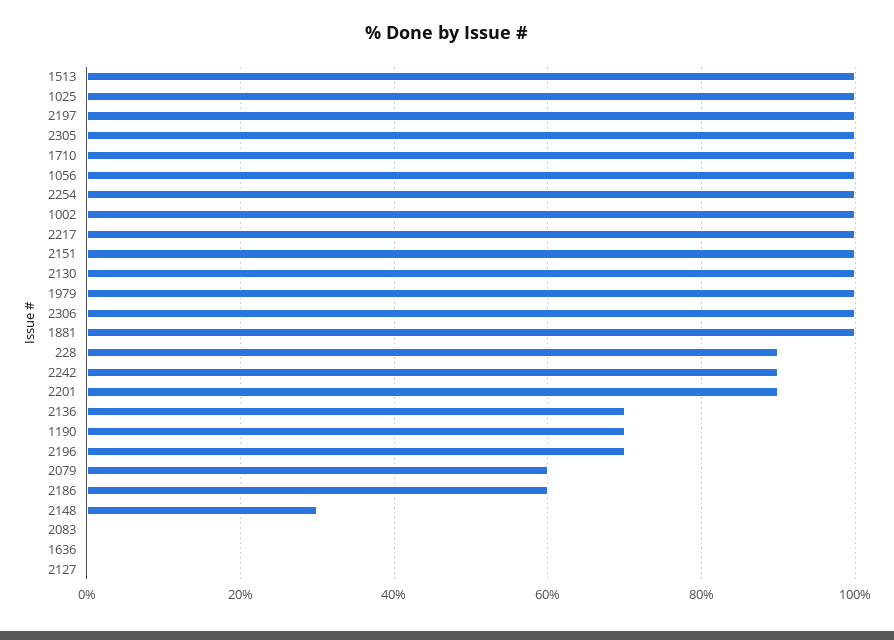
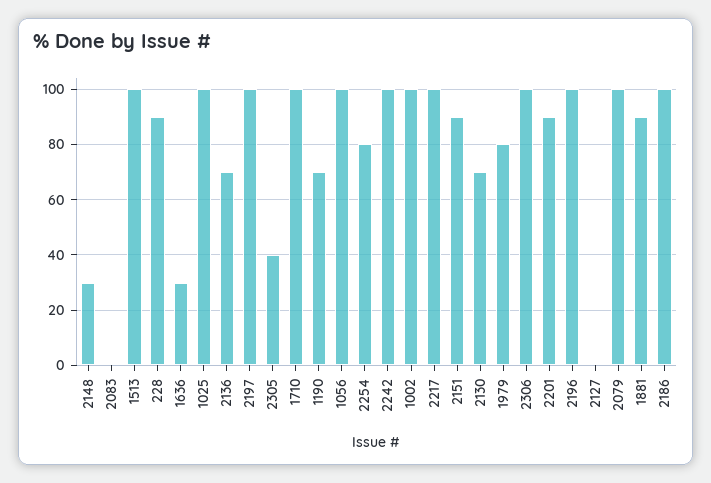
2305: 100 -> 40
2254: 100 -> 80
2151: 100 -> 90
2130: 100 -> 70
1979: 100 -> 80
1881: 100 -> 90
2242: 90 -> 100
2196: 70 -> 100
2079: 60 -> 100
2186: 60 -> 100
1636: 0 -> 30

